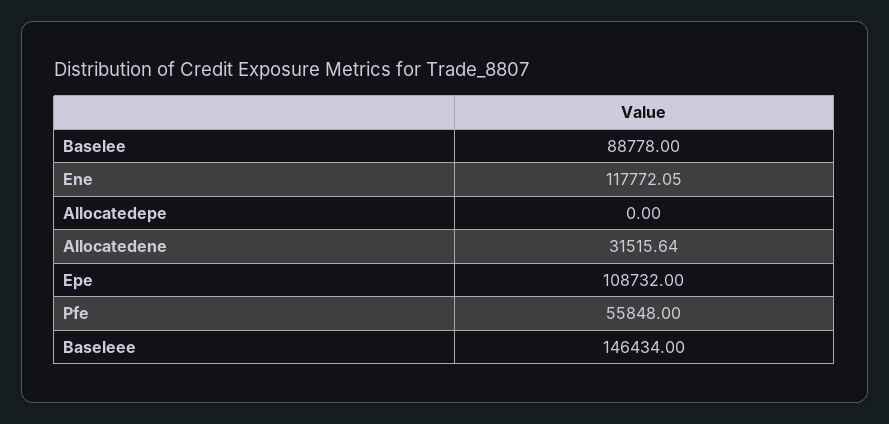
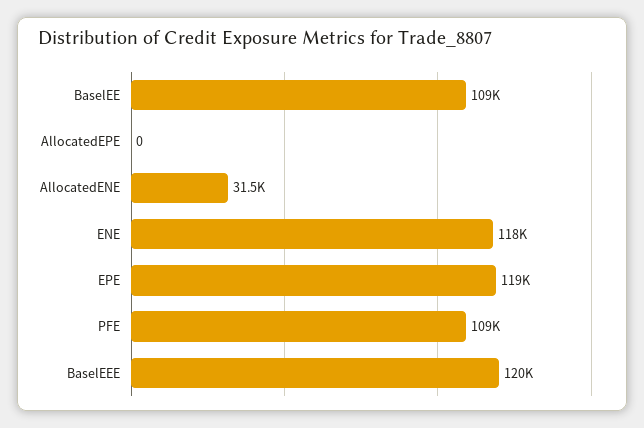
Baselee: 88778 -> 109000
Epe: 108732 -> 119000
Pfe: 55848 -> 109000
Baseleee: 146434 -> 120000

